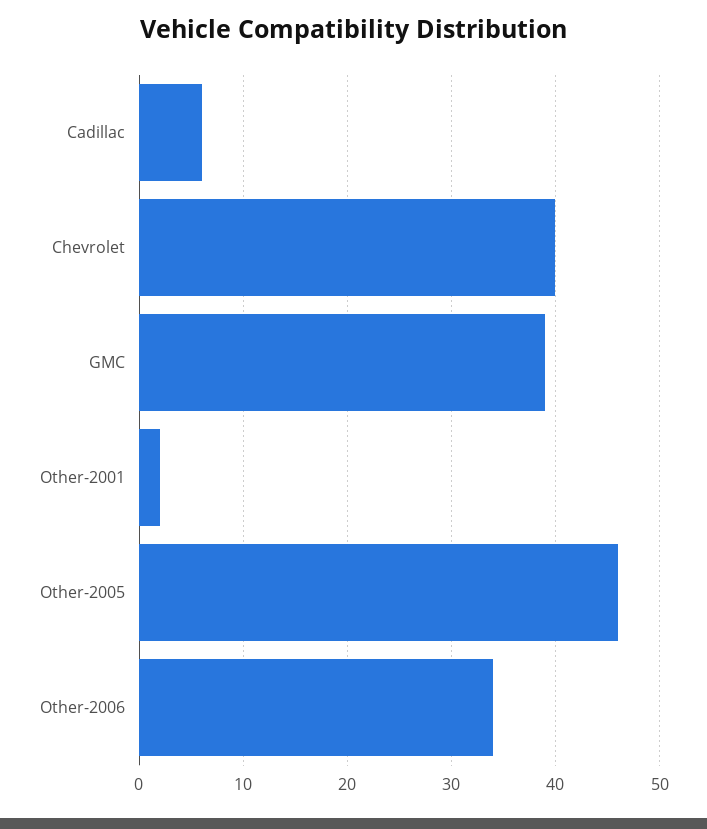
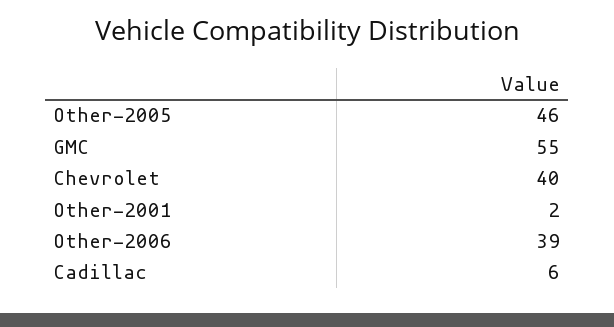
GMC: 39 -> 55
Other-2006: 34 -> 39

